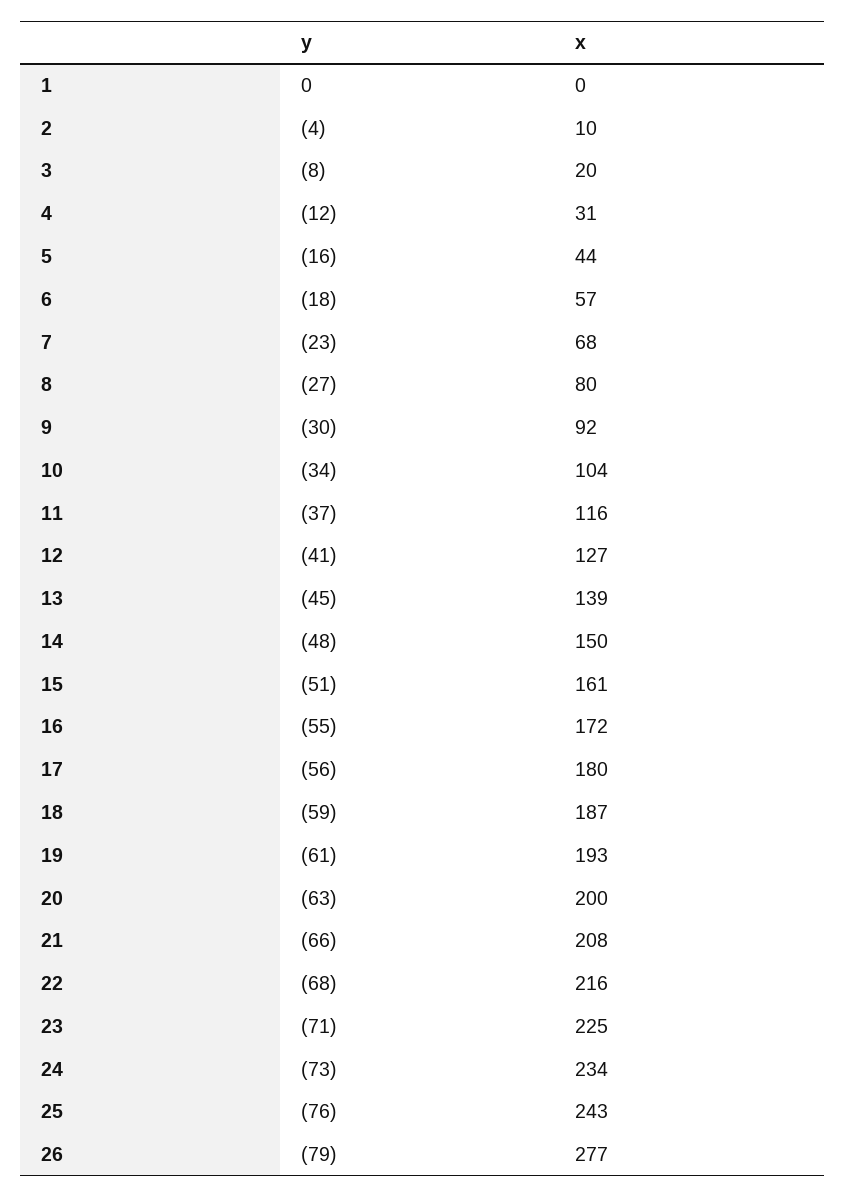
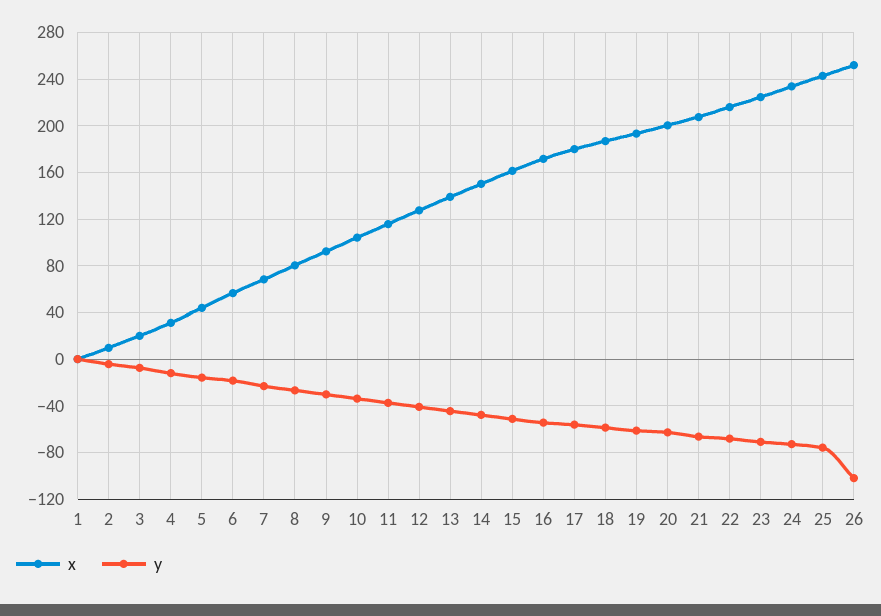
y, 26: -79 -> -100
x, 26: 277 -> 250

